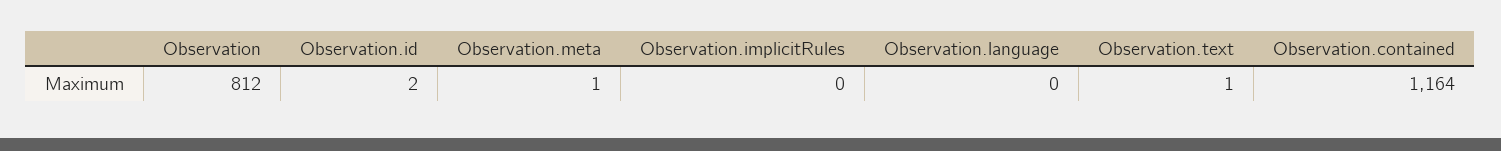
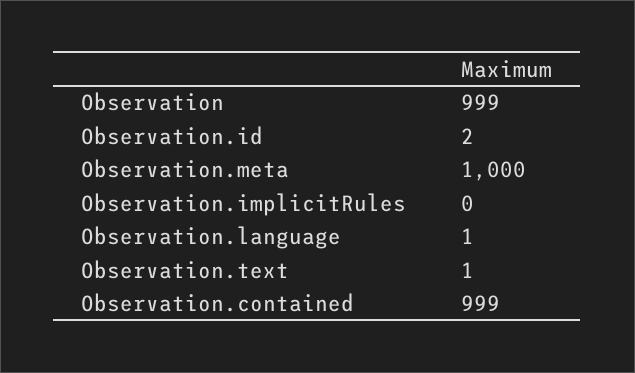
Observation: 812 -> 999
Observation.meta: 1 -> 1000
Observation.language: 0 -> 1
Observation.contained: 1164 -> 999

